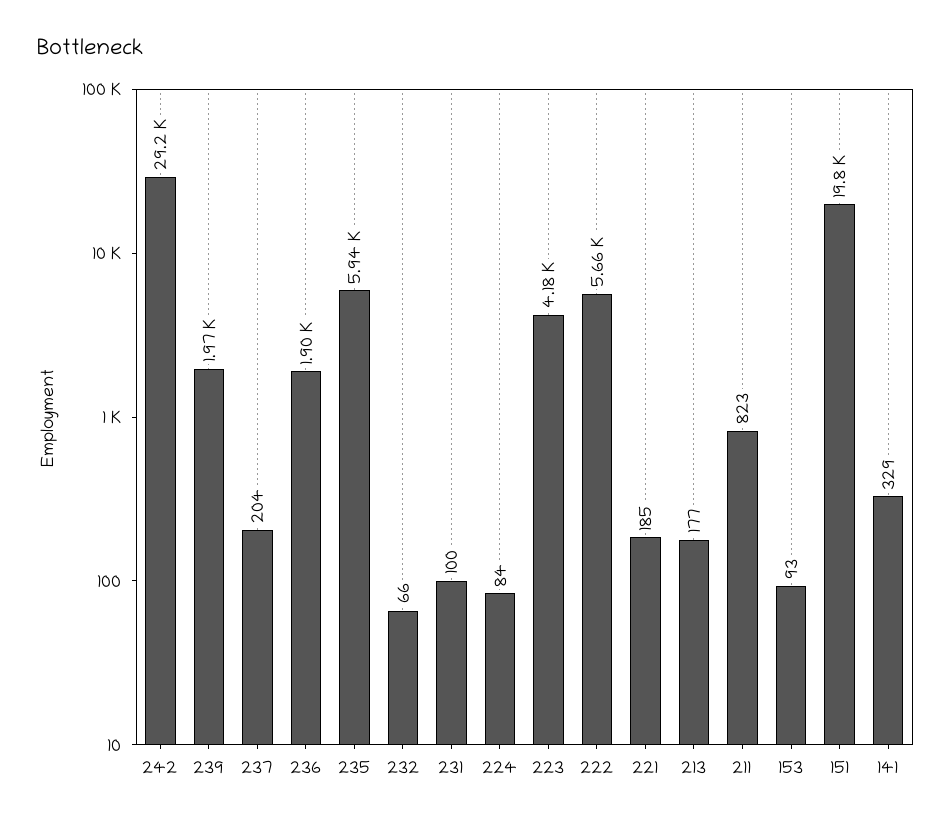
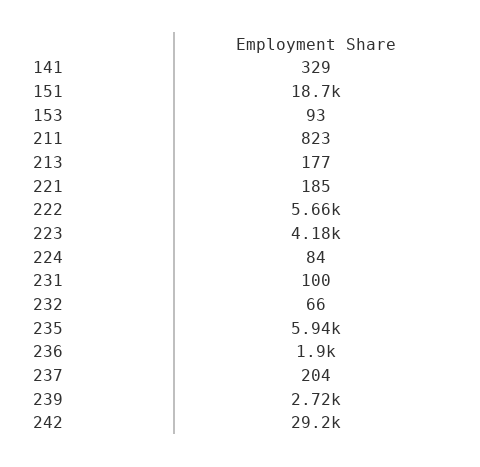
239: 1970 -> 2720
151: 19800 -> 18700

